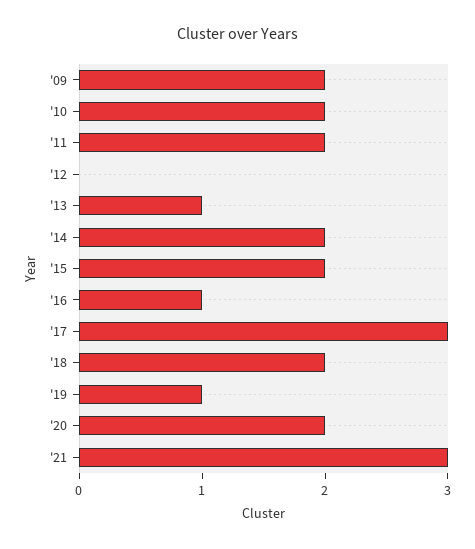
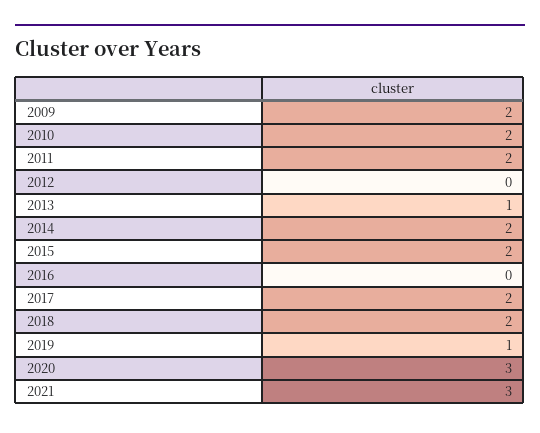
'16: 1 -> 0
'17: 3 -> 2
'20: 2 -> 3

